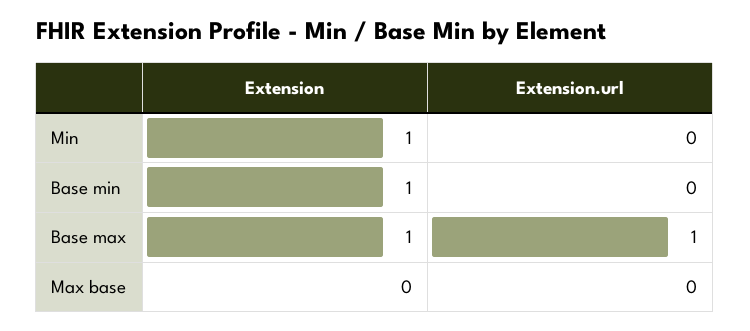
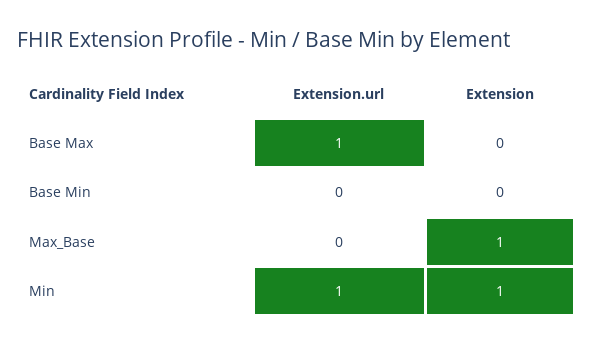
Extension.url, Min: 0 -> 1
Extension, Base min: 1 -> 0
Extension, Base max: 1 -> 0
Extension, Max base: 0 -> 1

